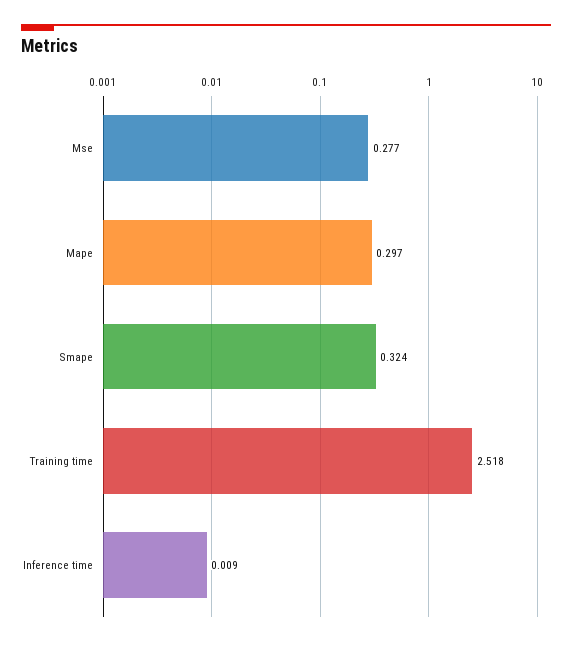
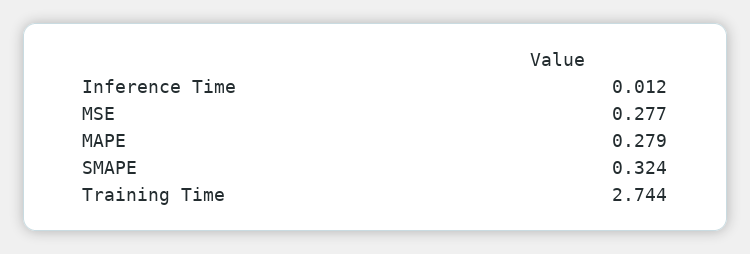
Mape: 0.297 -> 0.279
Training time: 2.518 -> 2.744
Inference time: 0.009 -> 0.012

